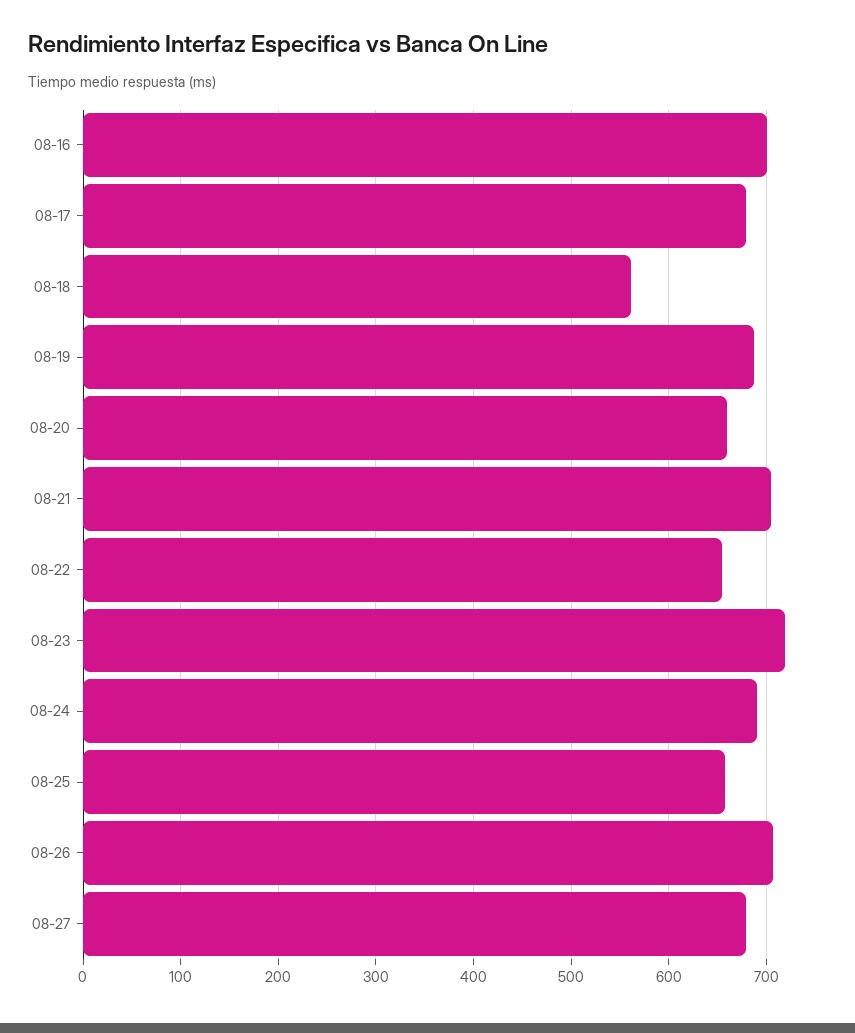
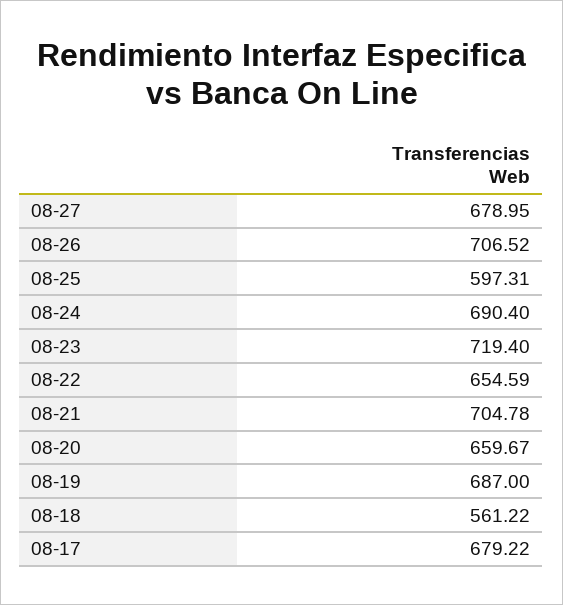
08-16: 700 -> none
08-25: 660 -> 597.31

